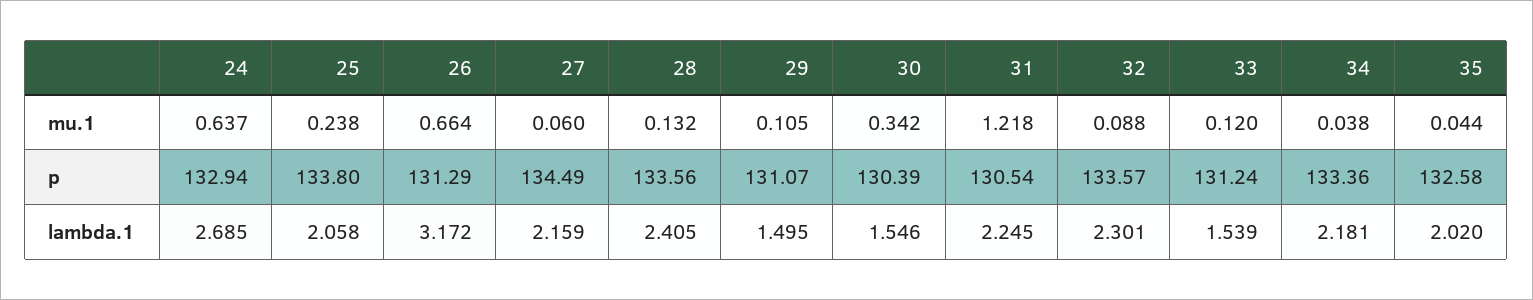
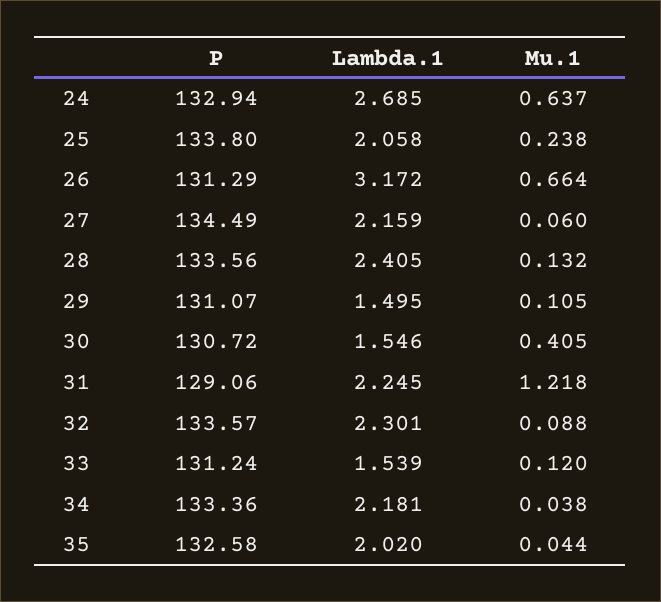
30, mu.1: 0.342 -> 0.405
30, p: 130.39 -> 130.72
31, p: 130.54 -> 129.06

